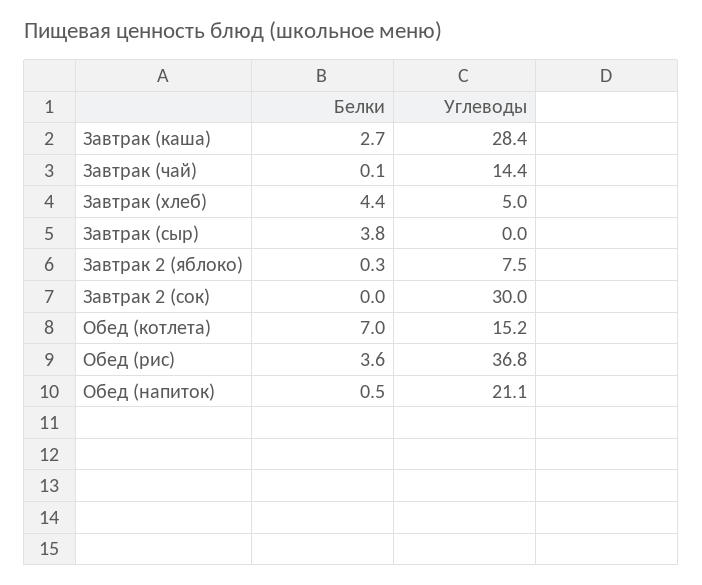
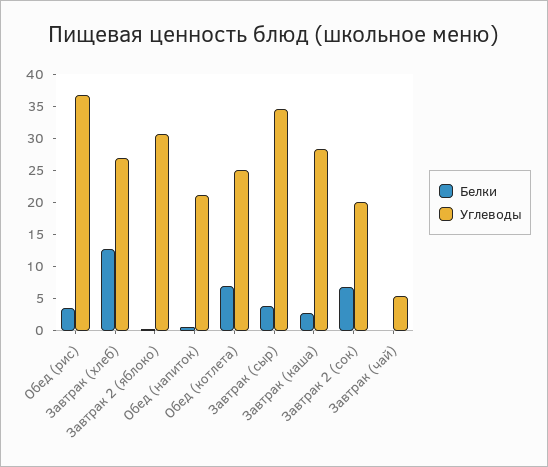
Углеводы, Завтрак (чай): 14.4 -> 5
Белки, Завтрак (хлеб): 4.4 -> 12.5
Углеводы, Завтрак (хлеб): 5 -> 27.5
Углеводы, Завтрак (сыр): 0 -> 35
Углеводы, Завтрак 2 (яблоко): 7.5 -> 30
Белки, Завтрак 2 (сок): 0 -> 7.5
Углеводы, Завтрак 2 (сок): 30 -> 20
Углеводы, Обед (котлета): 15.2 -> 25

